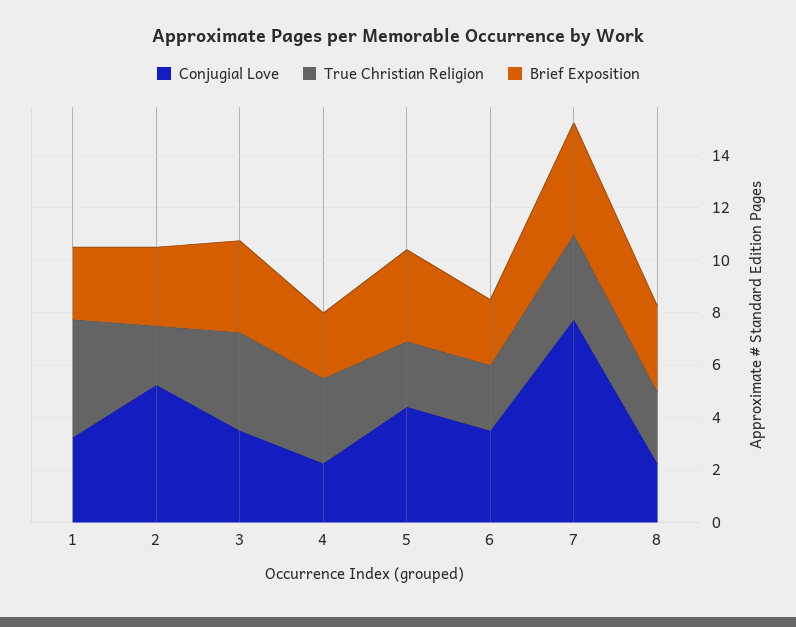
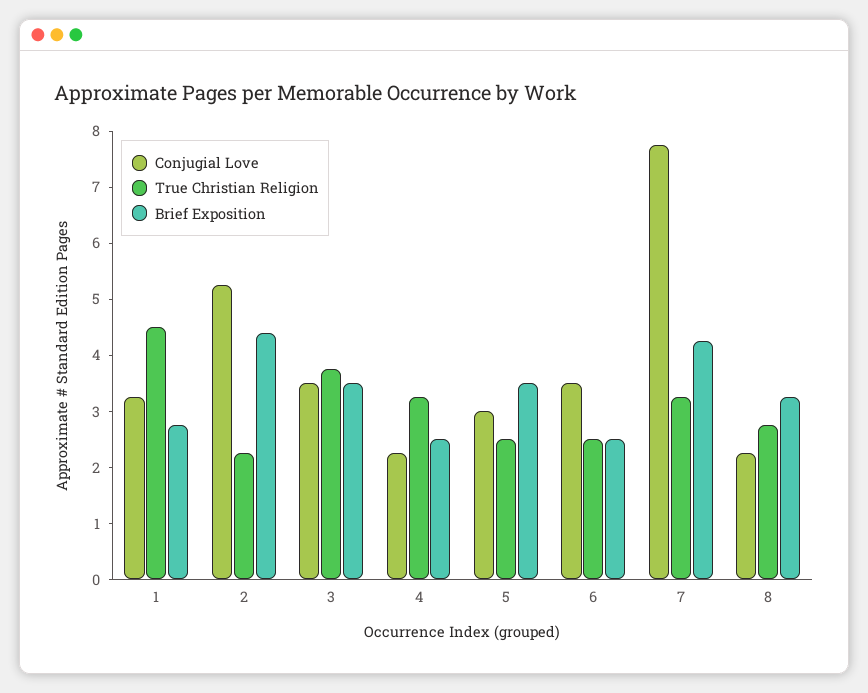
Brief Exposition, 2: 3 -> 4.4
Conjugial Love, 5: 4.5 -> 3

